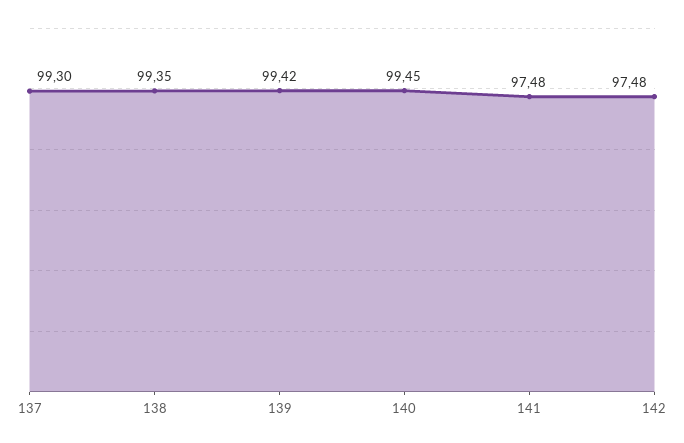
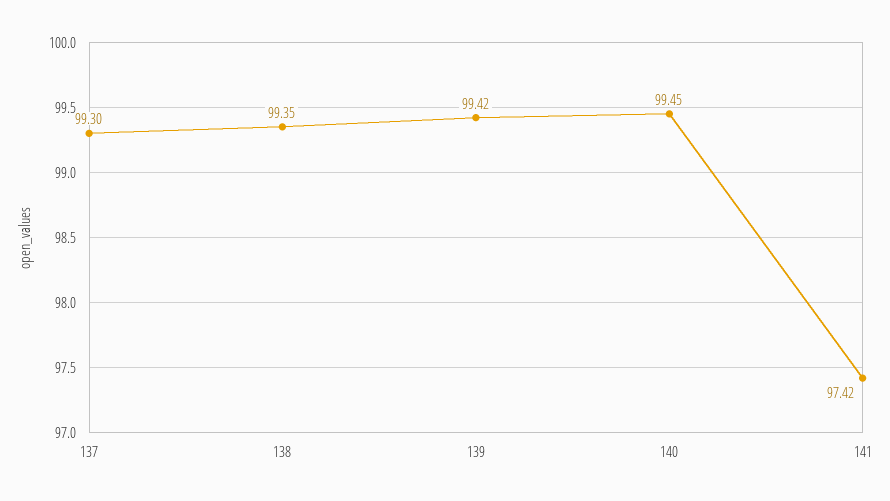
141: 97.48 -> 97.42
142: 97.48 -> none

